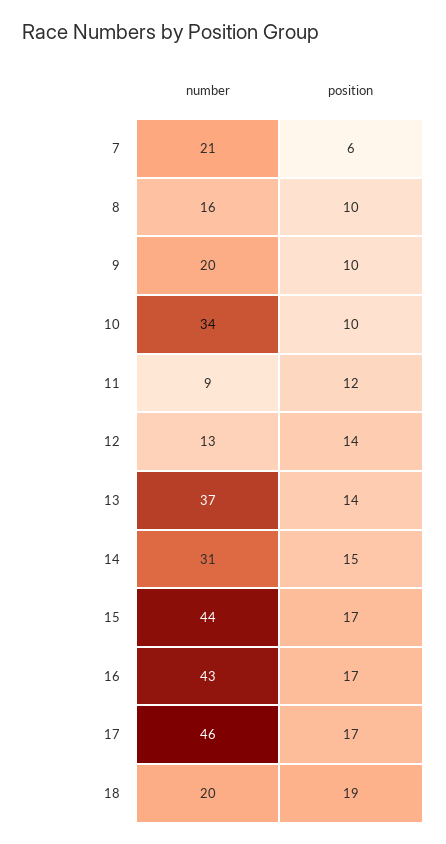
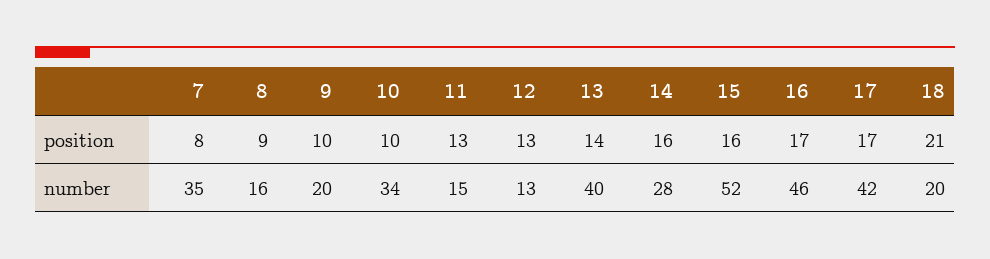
number, 7: 21 -> 35
position, 7: 6 -> 8
position, 8: 10 -> 9
number, 11: 9 -> 15
position, 11: 12 -> 13
position, 12: 14 -> 13
number, 13: 37 -> 40
number, 14: 31 -> 28
position, 14: 15 -> 16
number, 15: 44 -> 52
position, 15: 17 -> 16
number, 16: 43 -> 46
number, 17: 46 -> 42
position, 18: 19 -> 21

